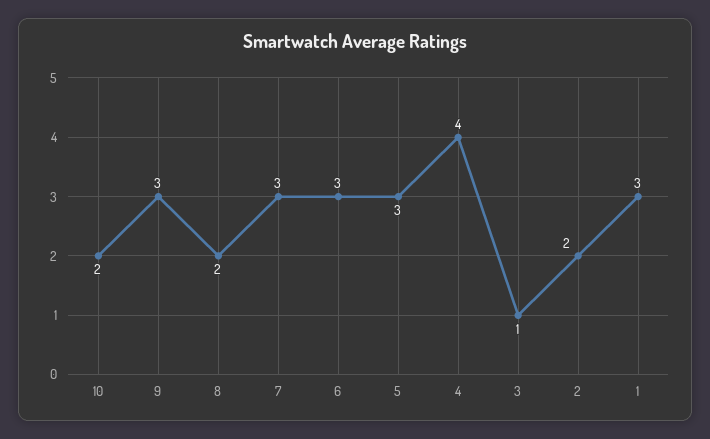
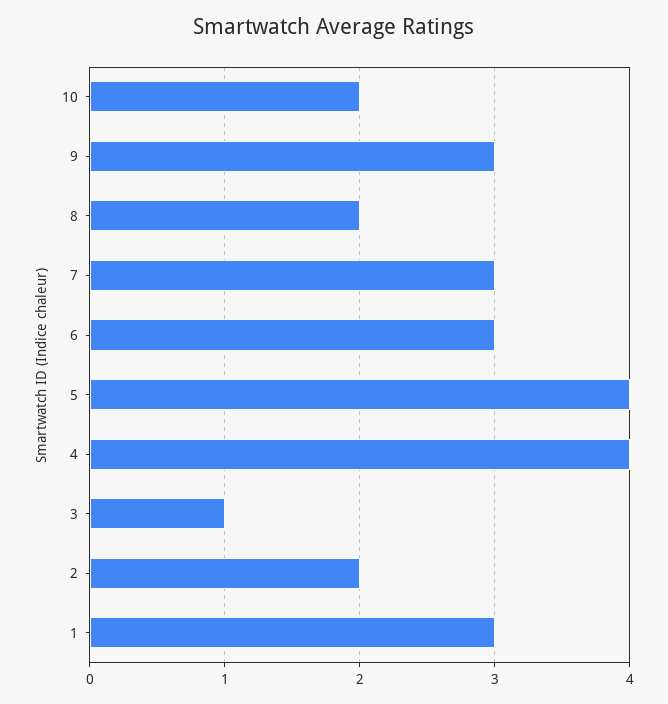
5: 3 -> 4

